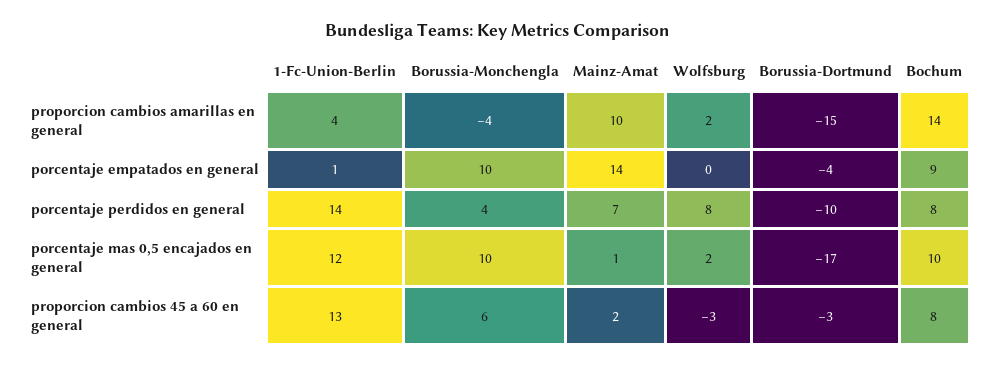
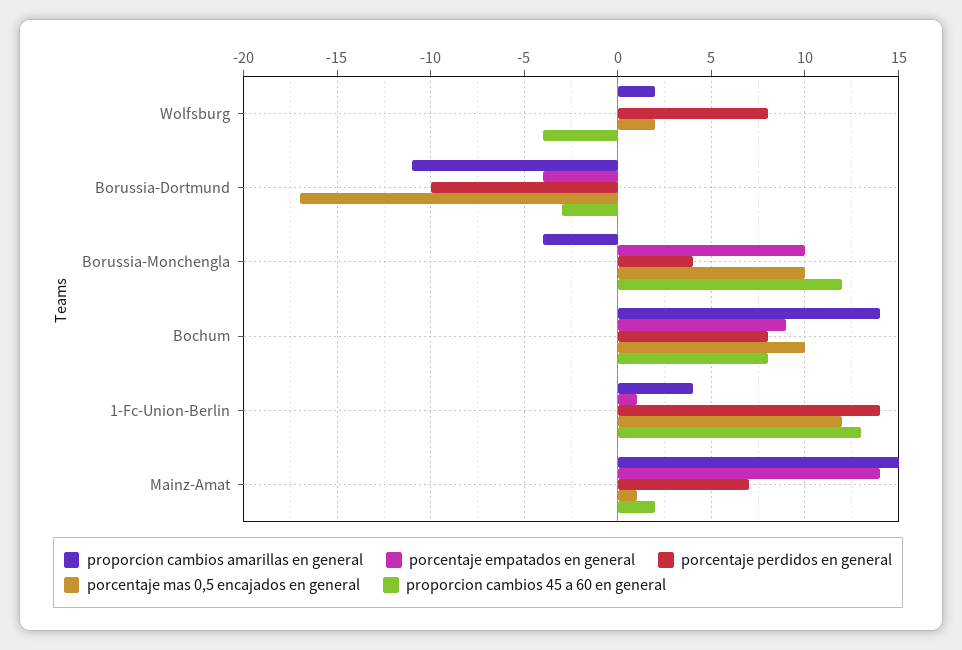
proporcion cambios amarillas en general, Mainz-Amat: 10 -> 15
proporcion cambios amarillas en general, Borussia-Dortmund: -15 -> -11
proporcion cambios 45 a 60 en general, Borussia-Monchengla: 6 -> 12
proporcion cambios 45 a 60 en general, Wolfsburg: -3 -> -4

